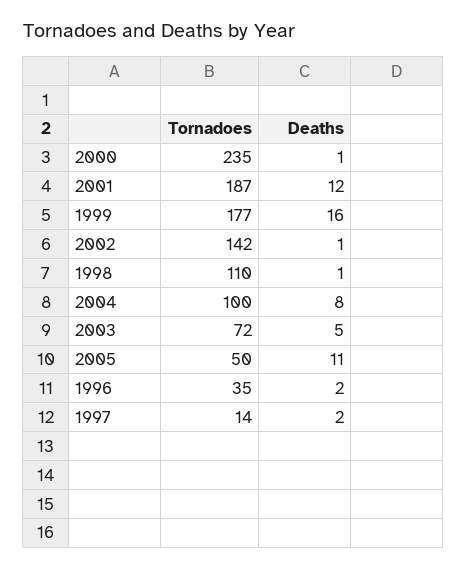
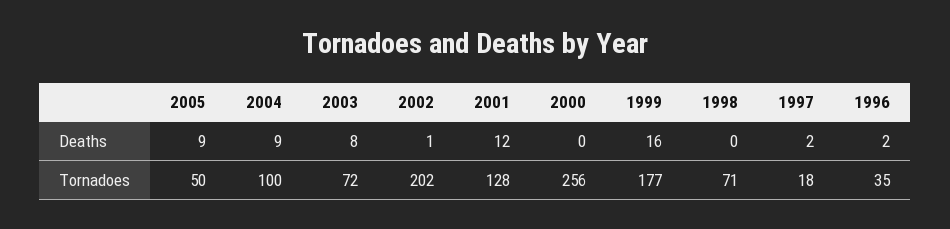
Tornadoes, 2000: 235 -> 256
Deaths, 2000: 1 -> 0
Tornadoes, 2001: 187 -> 128
Tornadoes, 2002: 142 -> 202
Tornadoes, 1998: 110 -> 71
Deaths, 1998: 1 -> 0
Deaths, 2004: 8 -> 9
Deaths, 2003: 5 -> 8
Deaths, 2005: 11 -> 9
Tornadoes, 1997: 14 -> 18

